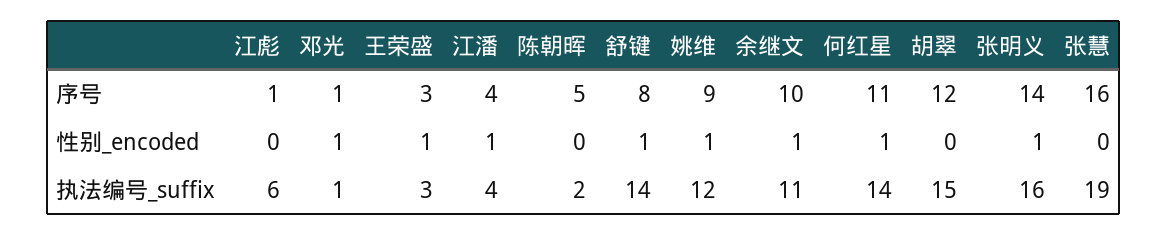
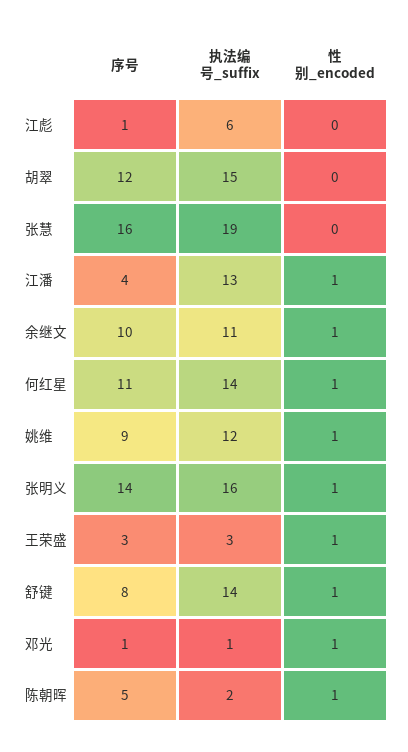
陈朝晖, 性别_encoded: 0 -> 1
江潘, 执法编号_suffix: 4 -> 13

